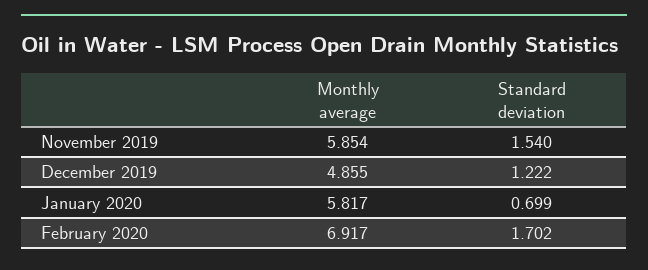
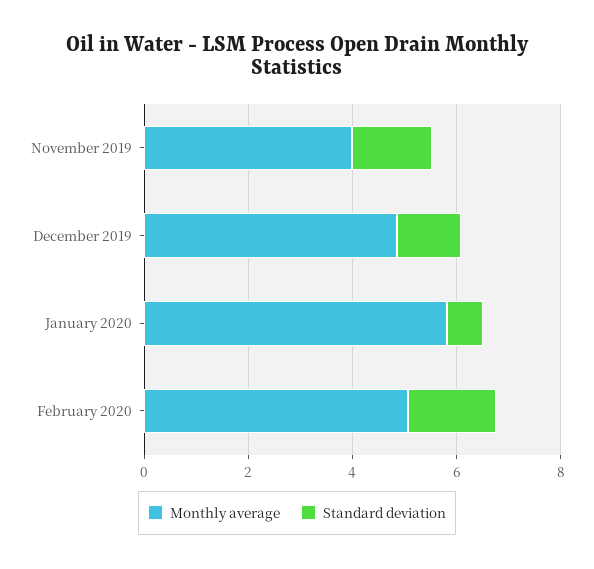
Monthly average, November 2019: 5.854 -> 4
Monthly average, February 2020: 6.917 -> 5

